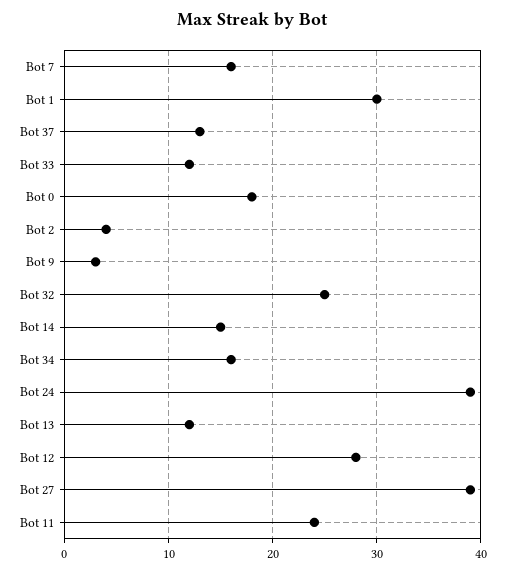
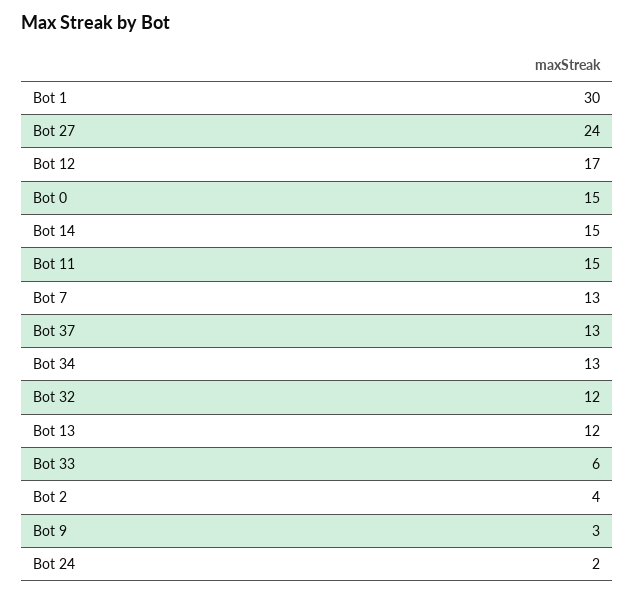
Bot 7: 16 -> 13
Bot 33: 12 -> 6
Bot 0: 18 -> 15
Bot 32: 25 -> 12
Bot 34: 16 -> 13
Bot 24: 39 -> 2
Bot 12: 28 -> 17
Bot 27: 39 -> 24
Bot 11: 24 -> 15

